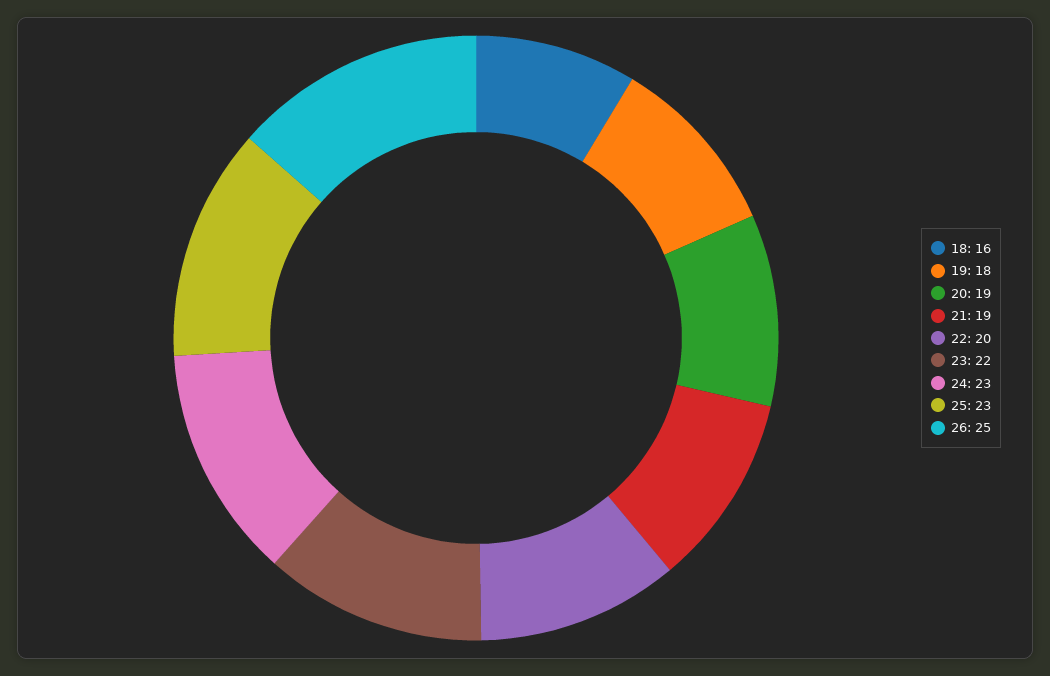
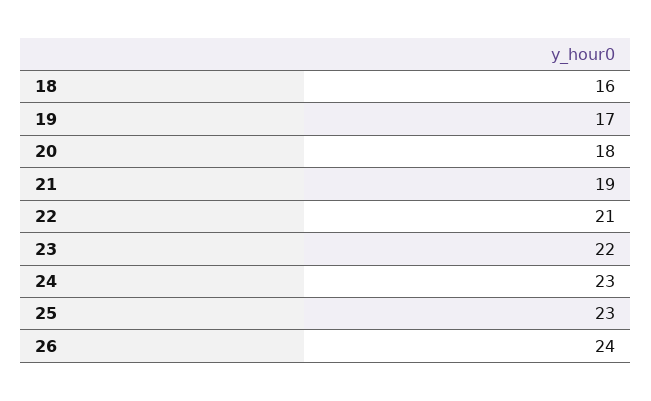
19: 18 -> 17
20: 19 -> 18
22: 20 -> 21
26: 25 -> 24

